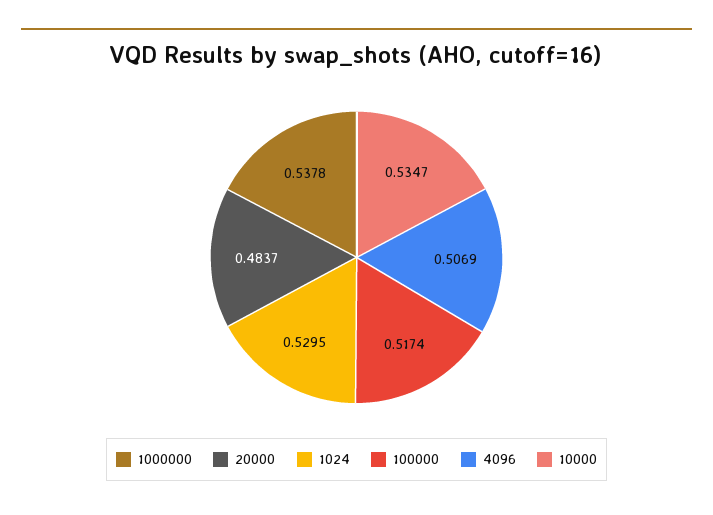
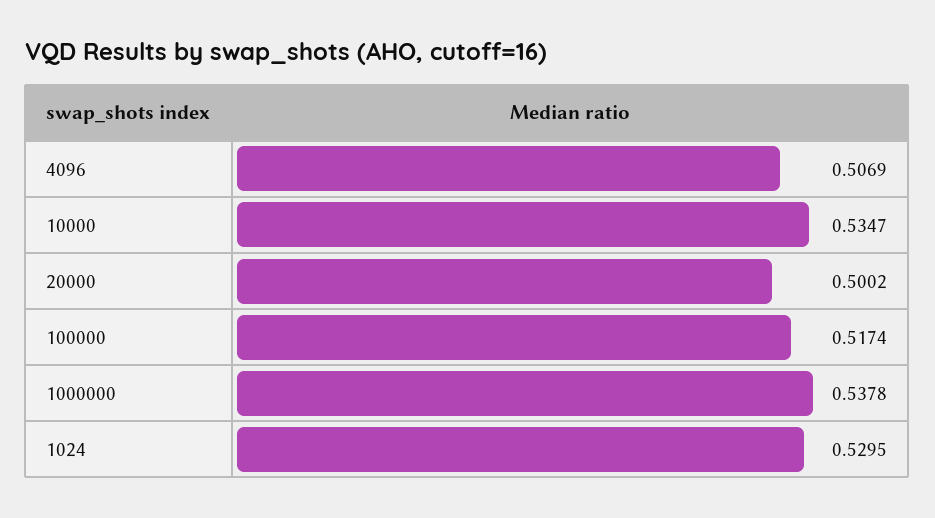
20000: 0.4837 -> 0.5002

